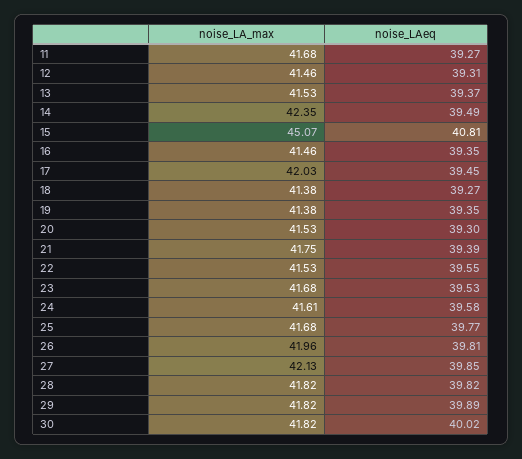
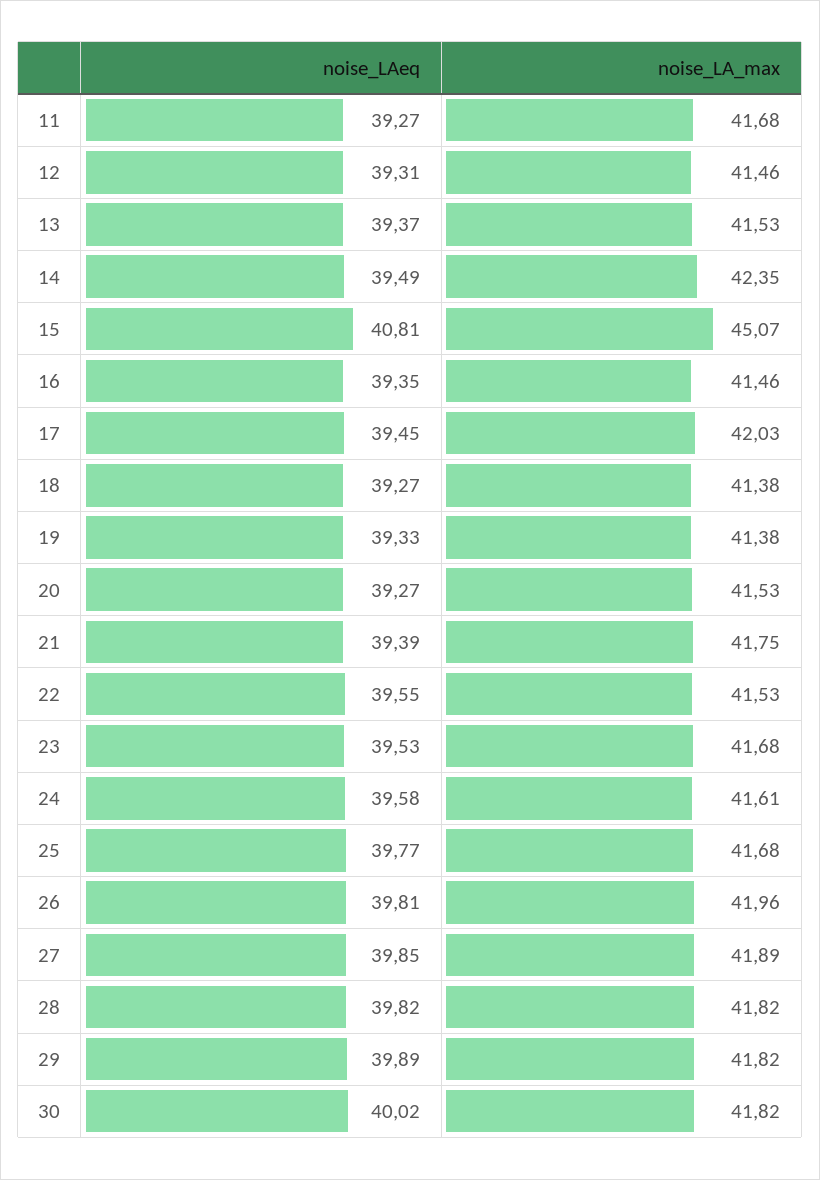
noise_LAeq, 19: 39.35 -> 39.33
noise_LAeq, 20: 39.3 -> 39.27
noise_LA_max, 27: 42.13 -> 41.89

